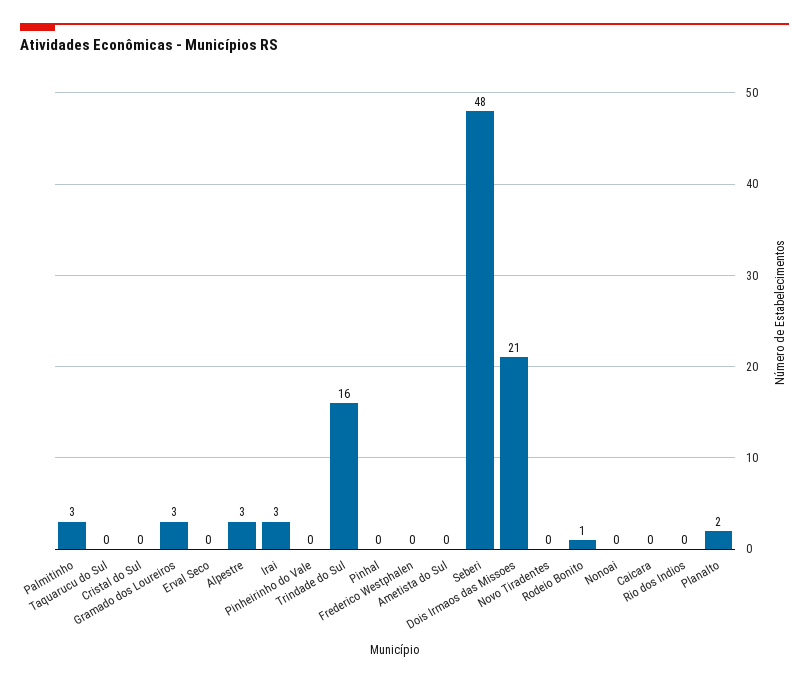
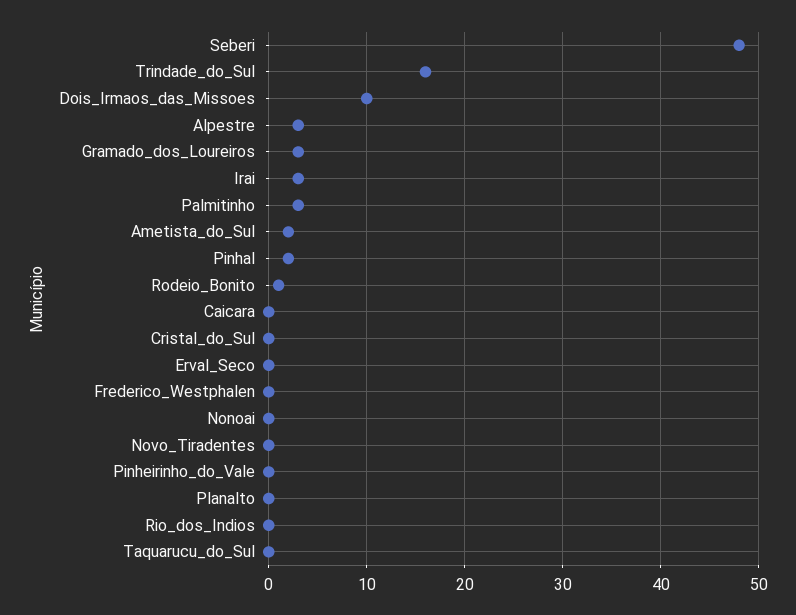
Pinhal: 0 -> 2
Ametista do Sul: 0 -> 2
Dois Irmaos das Missoes: 21 -> 10
Planalto: 2 -> 0

